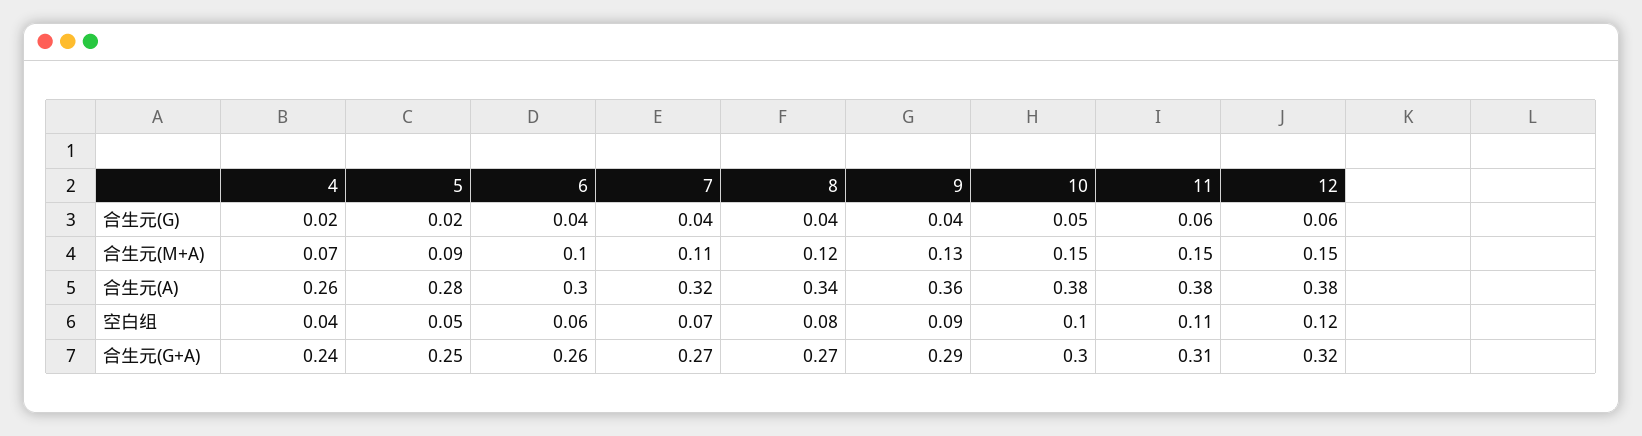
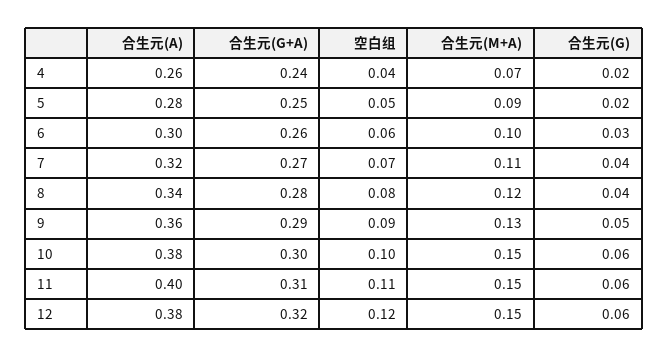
6, 合生元(G): 0.04 -> 0.03
9, 合生元(G): 0.04 -> 0.05
10, 合生元(G): 0.05 -> 0.06
11, 合生元(A): 0.38 -> 0.4
8, 合生元(G+A): 0.27 -> 0.28

